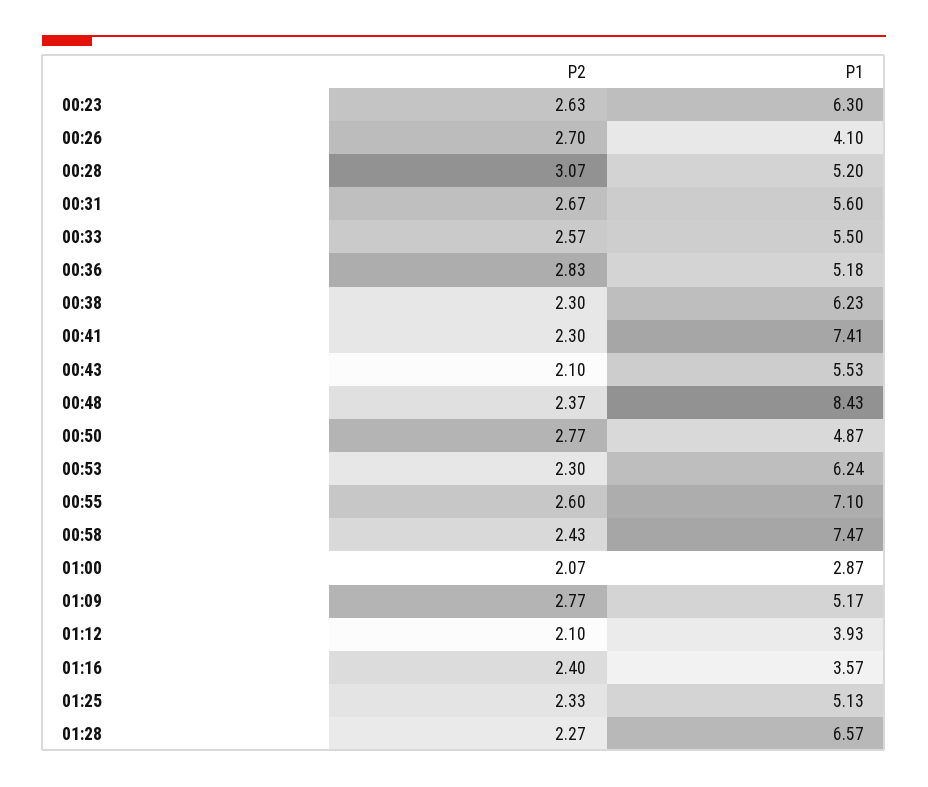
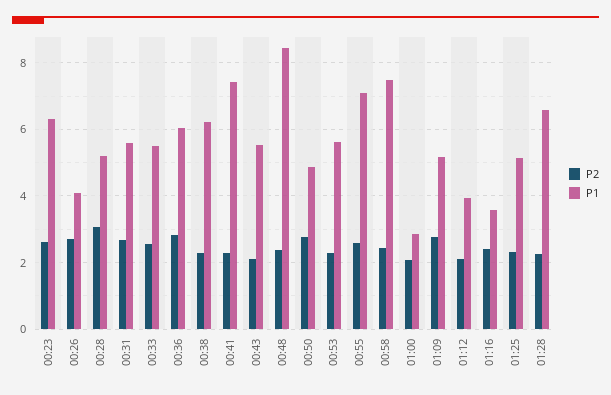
P1, 00:36: 5.18 -> 6
P1, 00:53: 6.24 -> 5.6

